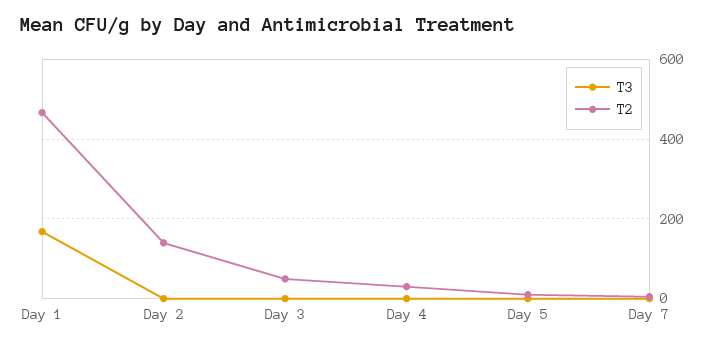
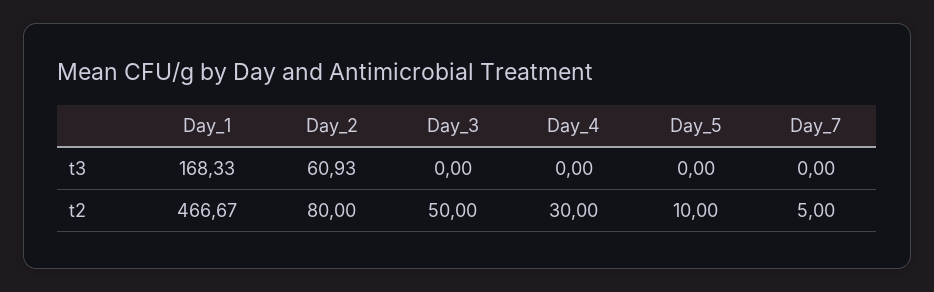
T3, Day 2: 0 -> 60.93
T2, Day 2: 140 -> 80

